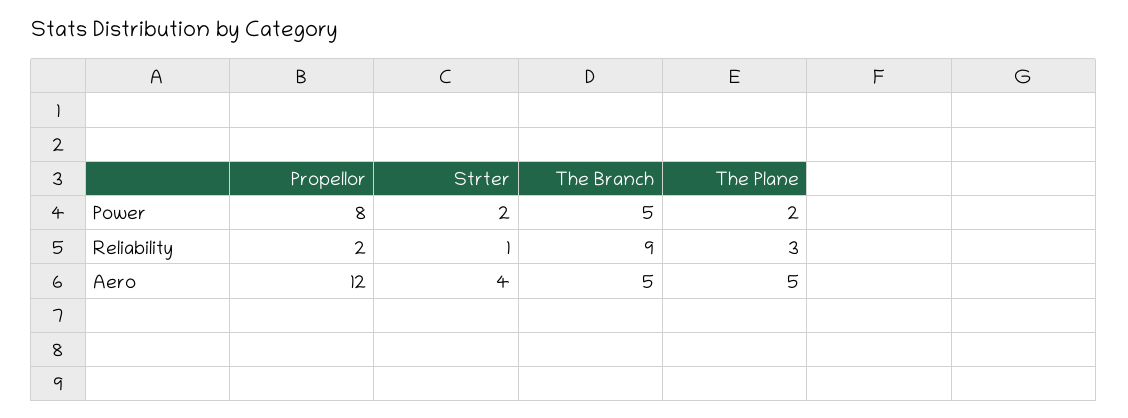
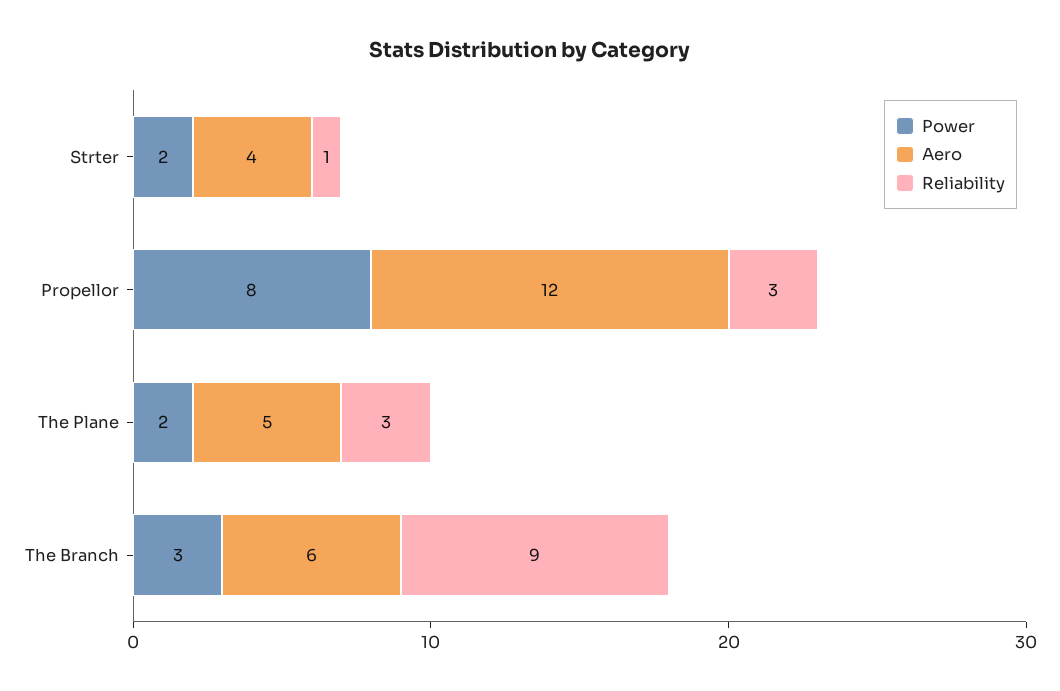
Power, The Branch: 5 -> 3
Reliability, Propellor: 2 -> 3
Aero, The Branch: 5 -> 6

